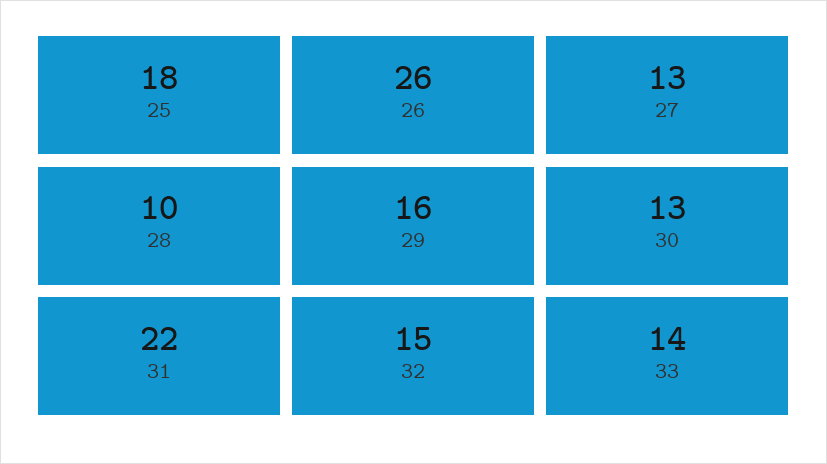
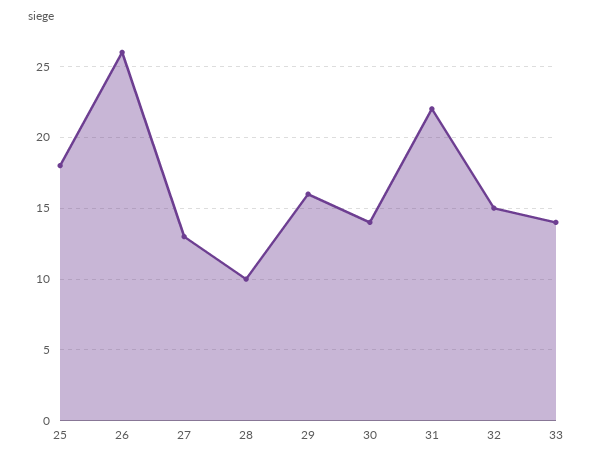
30: 13 -> 14

